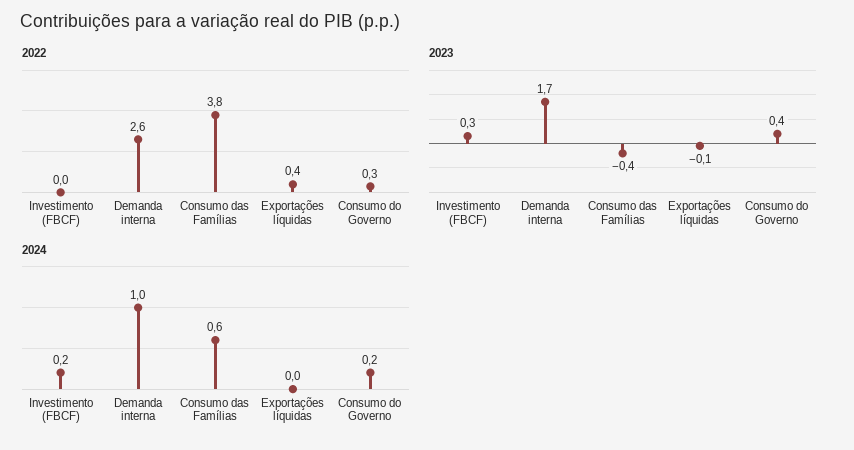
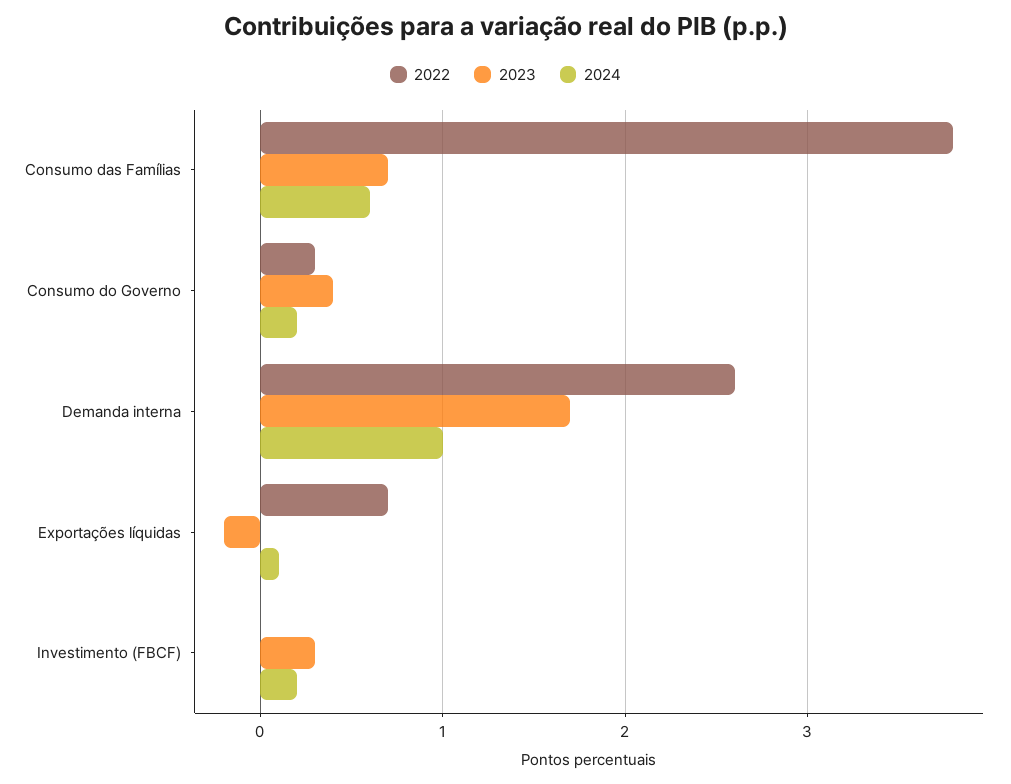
2022, Exportações líquidas: 0.4 -> 0.7
2023, Consumo das Famílias: -0.4 -> 0.7
2023, Exportações líquidas: -0.1 -> -0.2
2024, Exportações líquidas: 0 -> 0.1

